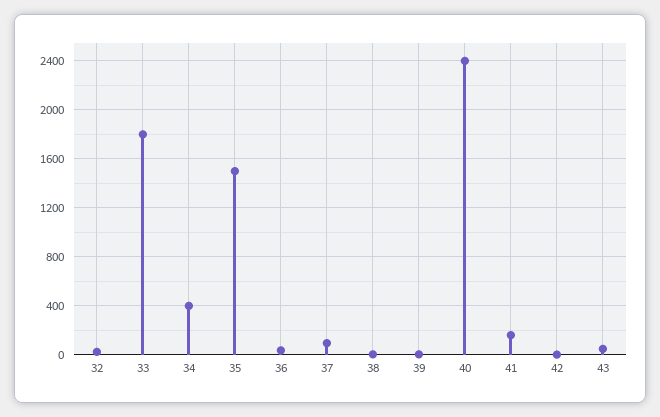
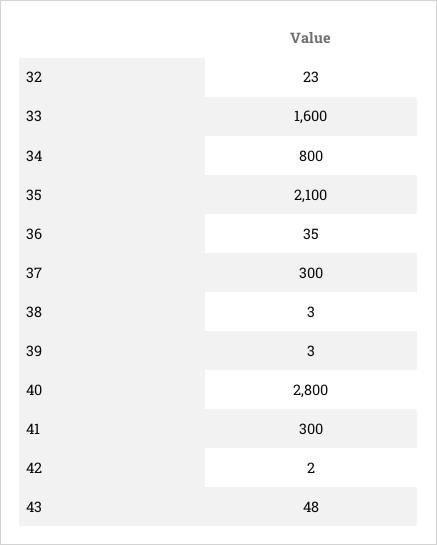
33: 1800 -> 1600
34: 400 -> 800
35: 1500 -> 2100
37: 100 -> 300
40: 2400 -> 2800
41: 150 -> 300

